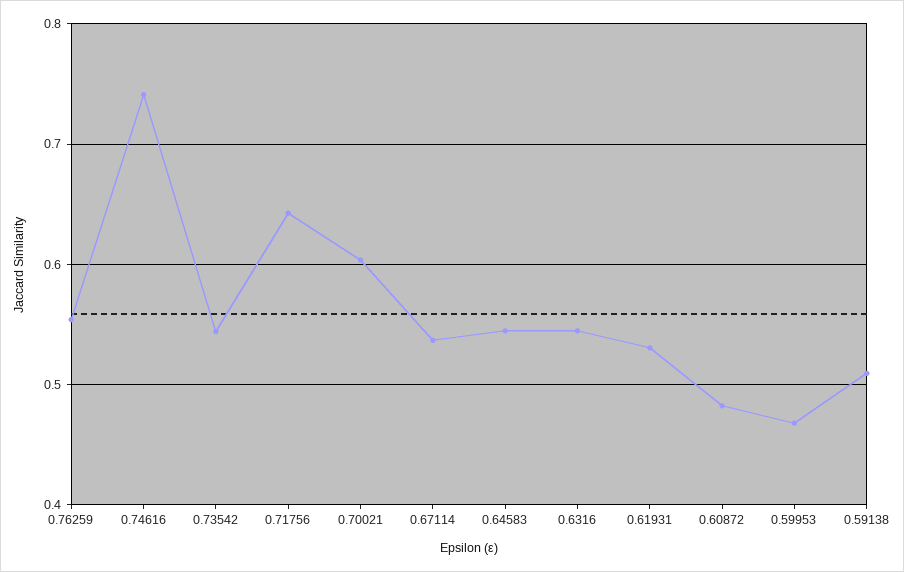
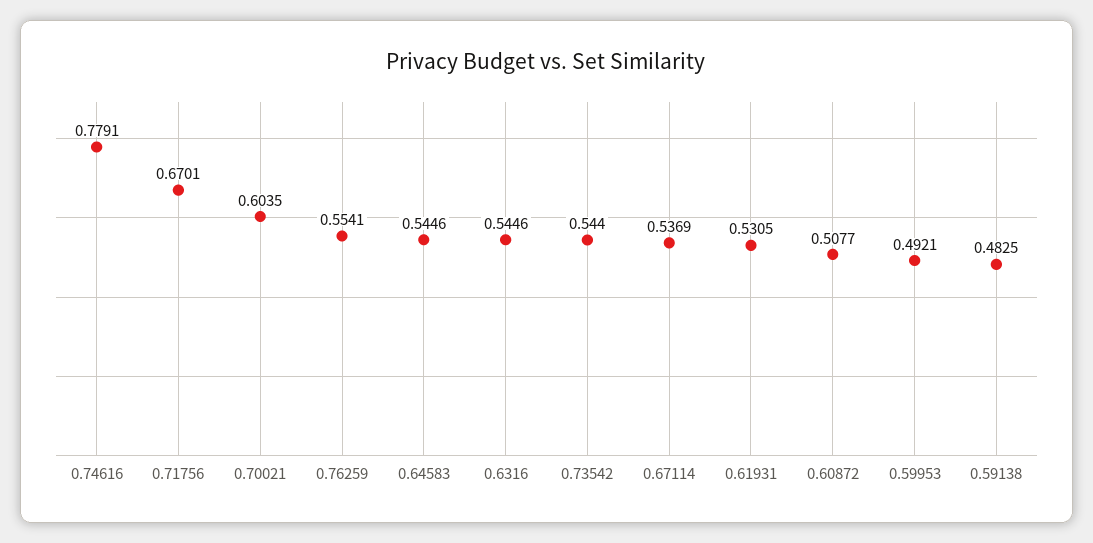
0.74616: 0.74 -> 0.7791
0.71756: 0.64 -> 0.6701
0.60872: 0.48 -> 0.5077
0.59953: 0.47 -> 0.4921
0.59138: 0.51 -> 0.4825

